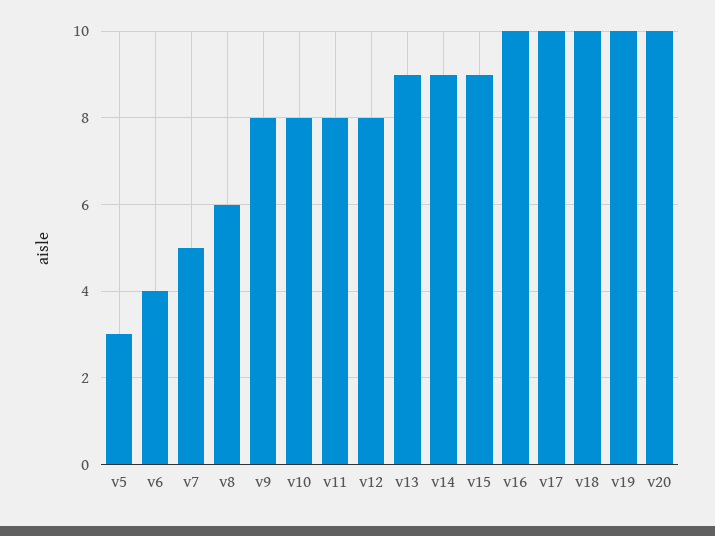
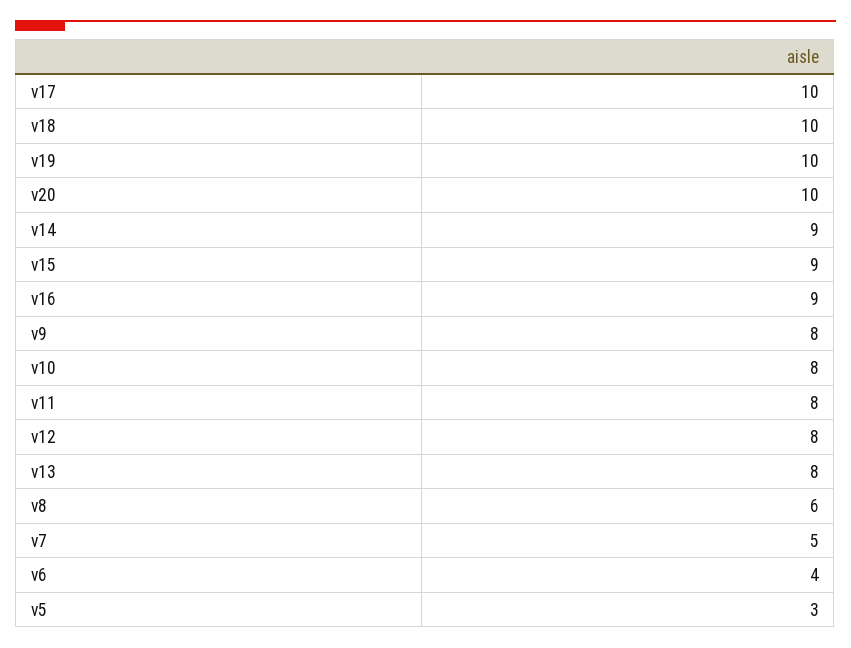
v13: 9 -> 8
v16: 10 -> 9

